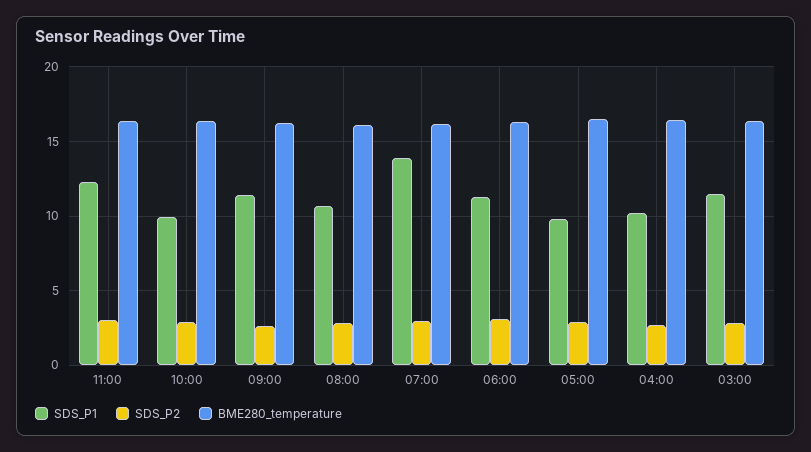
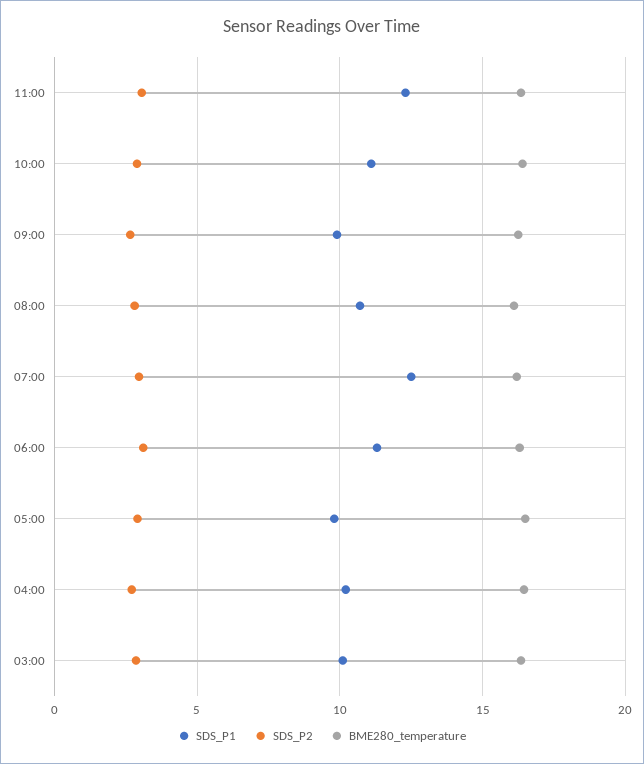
SDS_P1, 10:00: 10 -> 11
SDS_P1, 09:00: 11.5 -> 10
SDS_P1, 07:00: 14 -> 12.5
SDS_P1, 03:00: 11.5 -> 10

